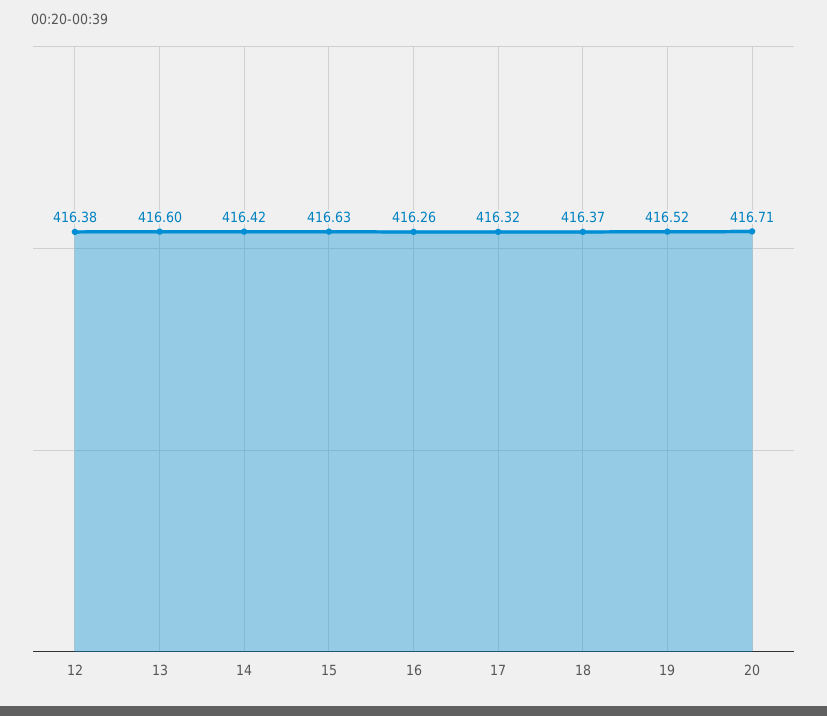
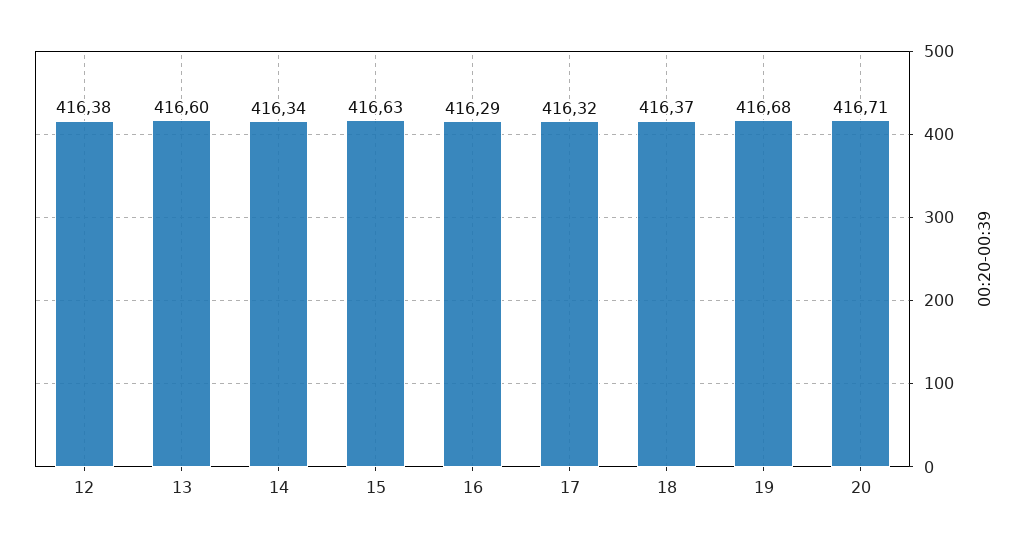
14: 416.42 -> 416.34
16: 416.26 -> 416.29
19: 416.52 -> 416.68

